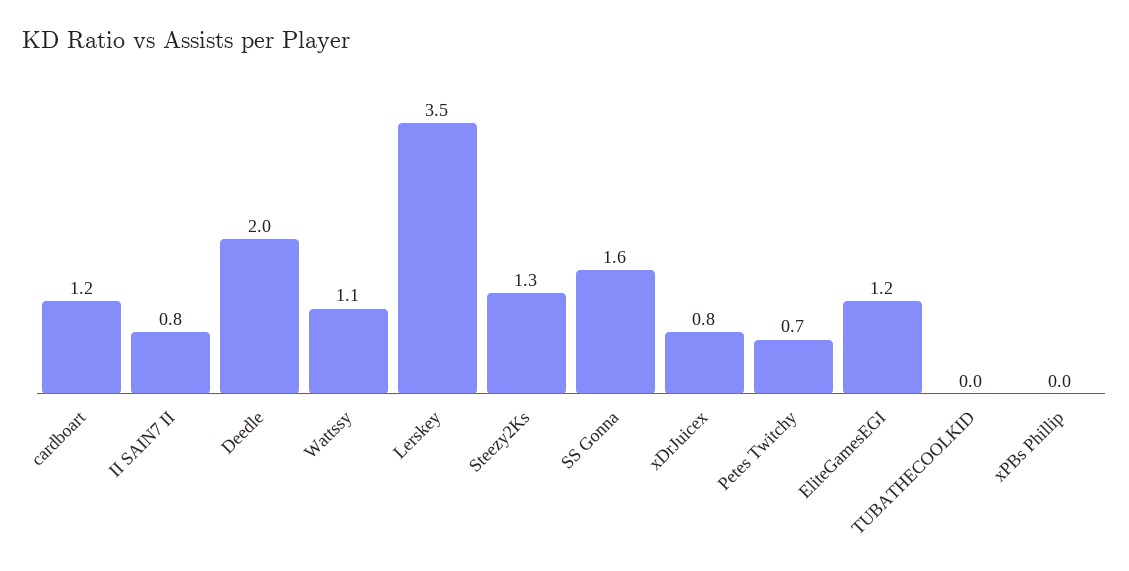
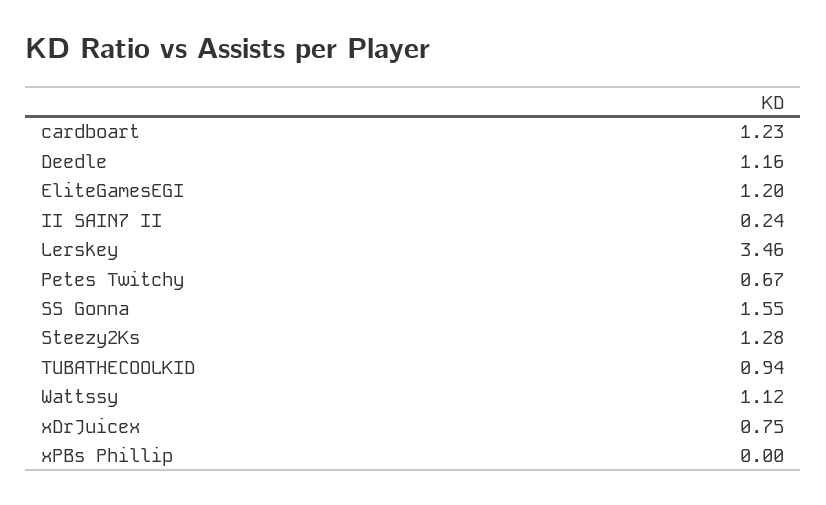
II SAIN7 II: 0.8 -> 0.24
Deedle: 2 -> 1.16
TUBATHECOOLKID: 0 -> 0.94

